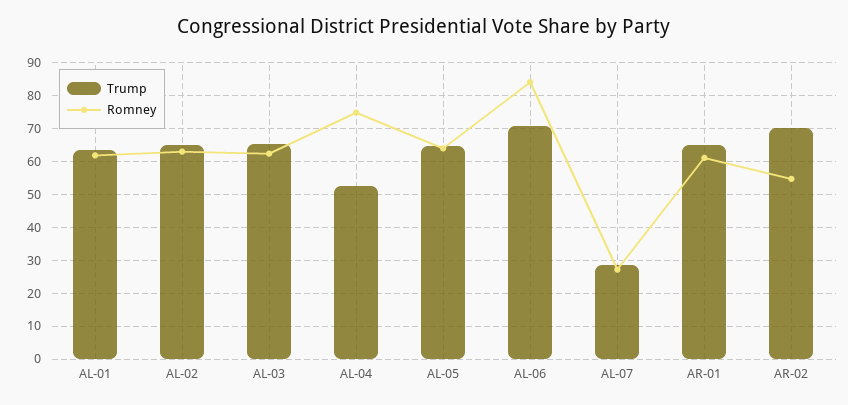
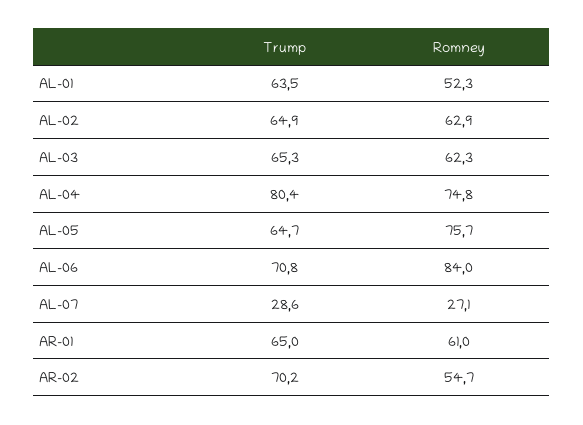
Romney, AL-01: 62 -> 52.3
Trump, AL-04: 52 -> 80.4
Romney, AL-05: 64 -> 75.7

